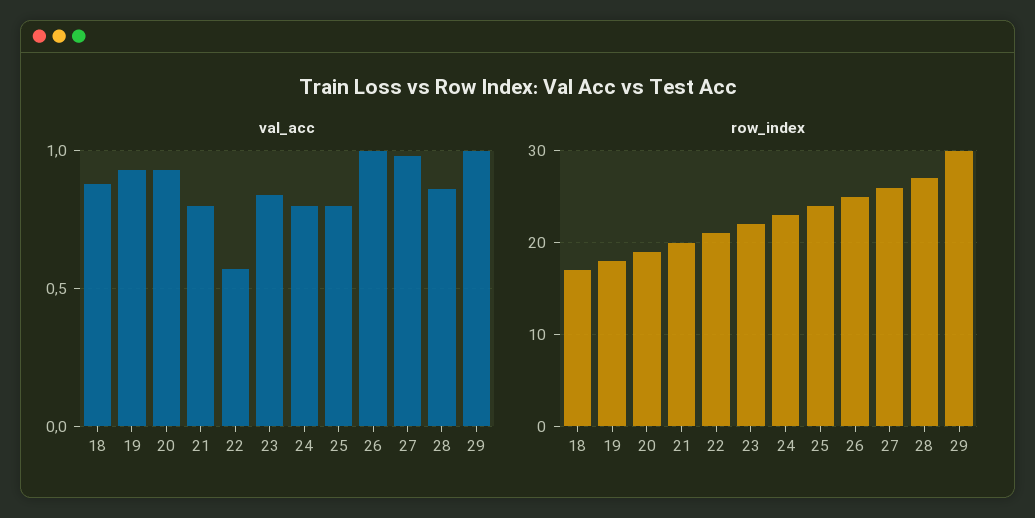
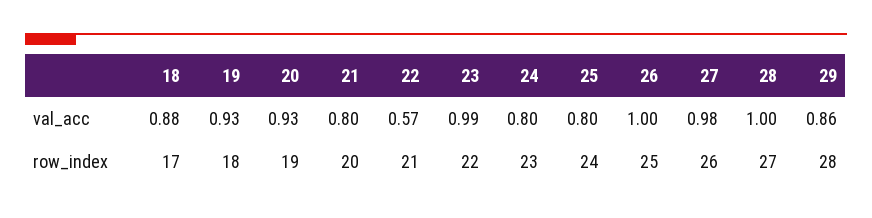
val_acc, 23: 0.85 -> 0.99
val_acc, 28: 0.85 -> 1
val_acc, 29: 1 -> 0.86
row_index, 29: 30 -> 28

